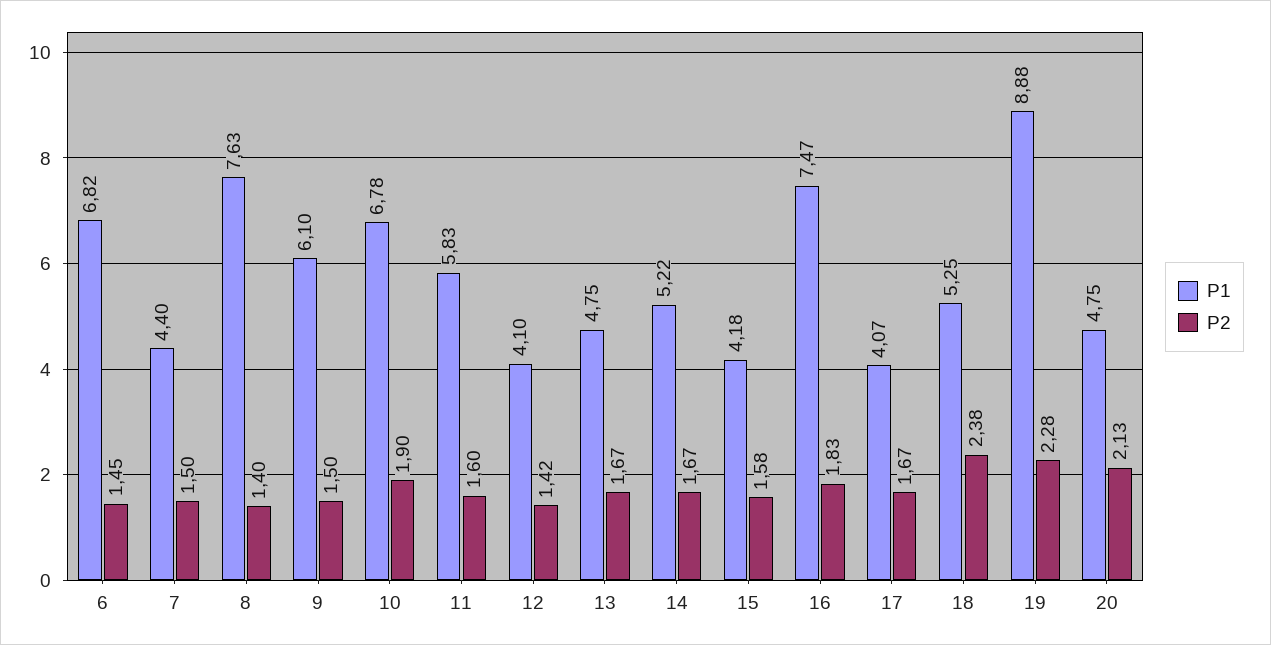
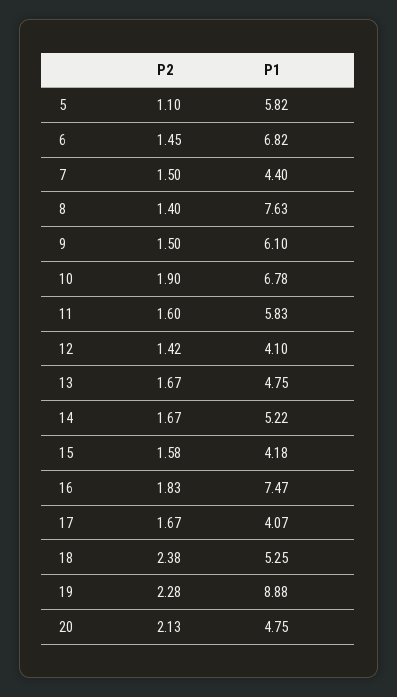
P2, 5: none -> 1.1
P1, 5: none -> 5.82

